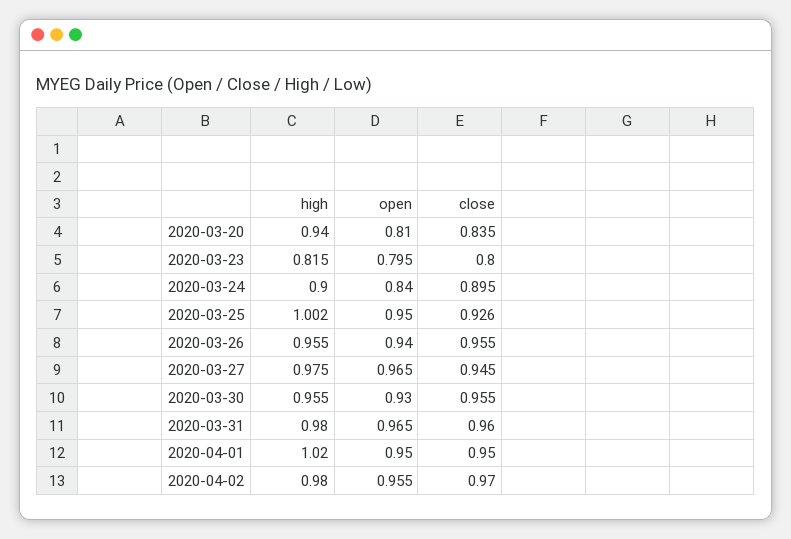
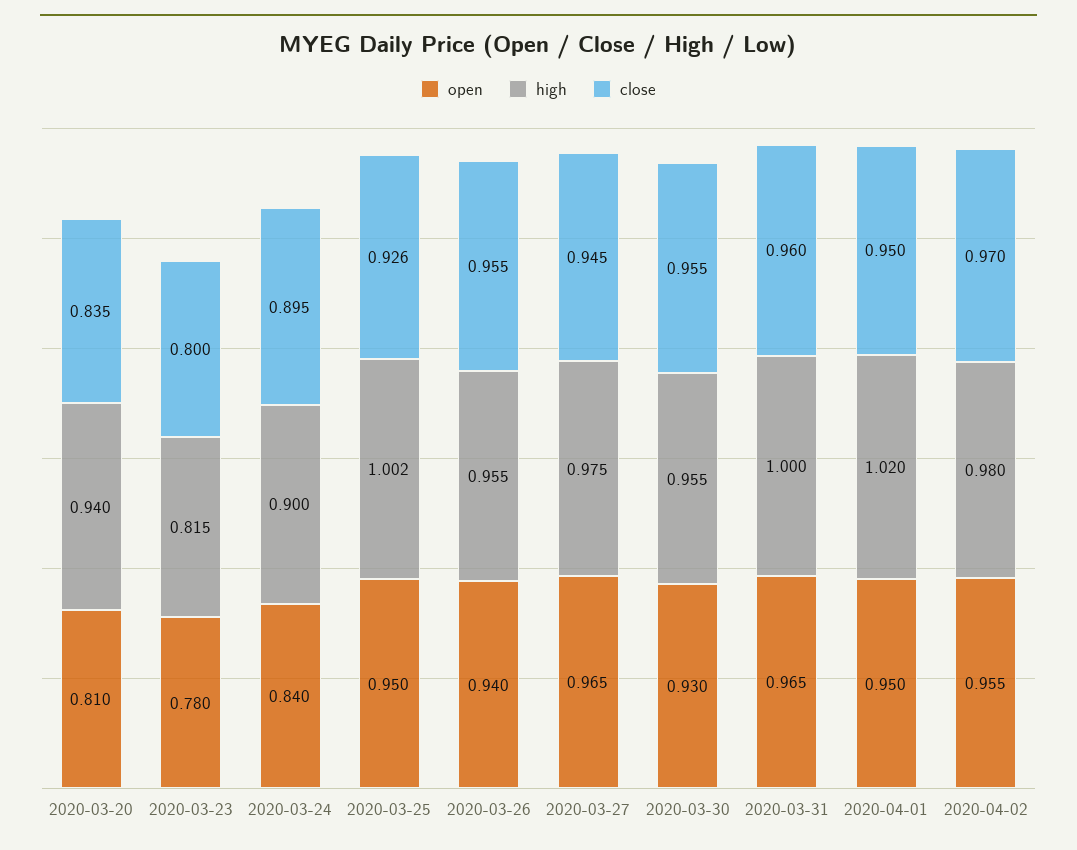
open, 2020-03-23: 0.795 -> 0.78
high, 2020-03-31: 0.98 -> 1

